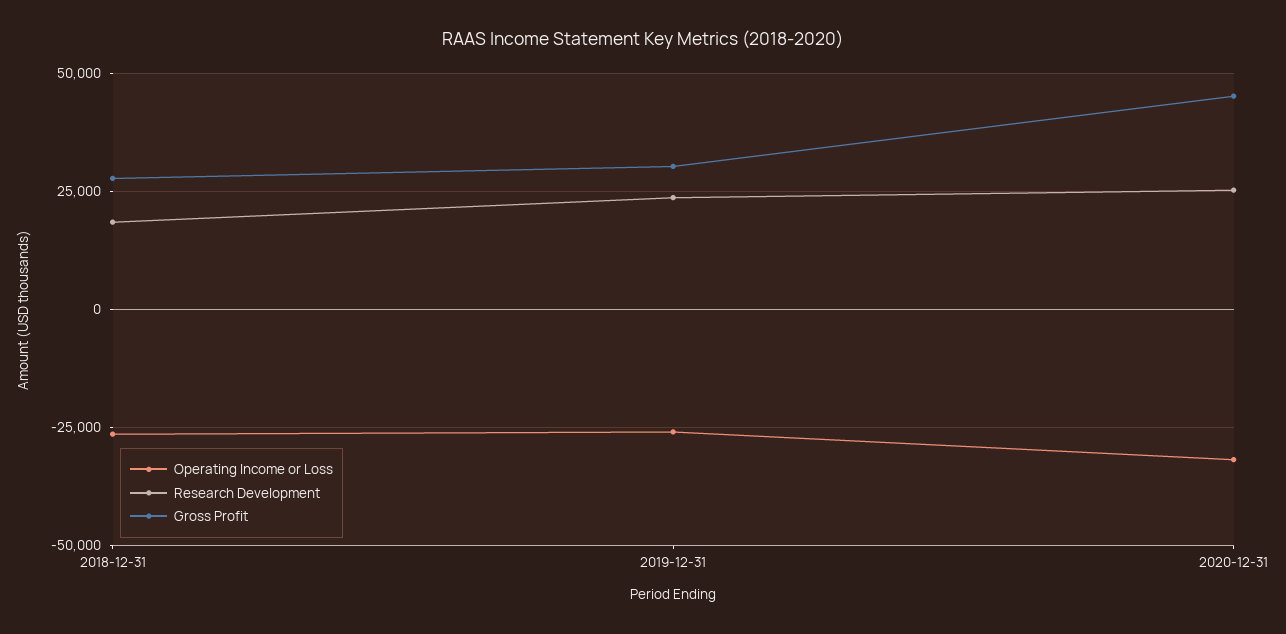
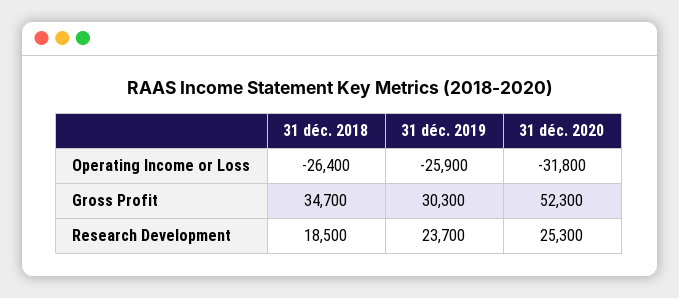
Gross Profit, 2018-12-31: 27500 -> 34700
Gross Profit, 2020-12-31: 45000 -> 52300

